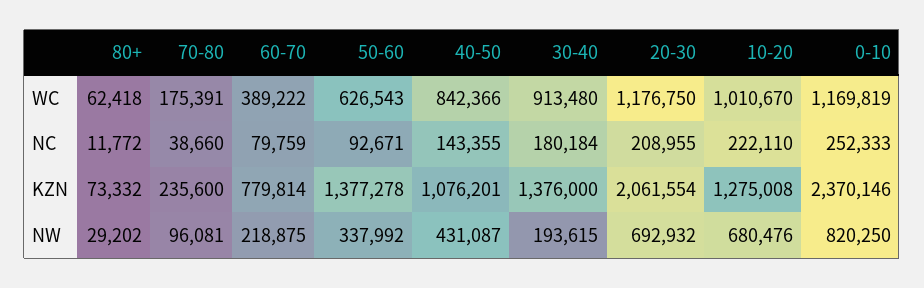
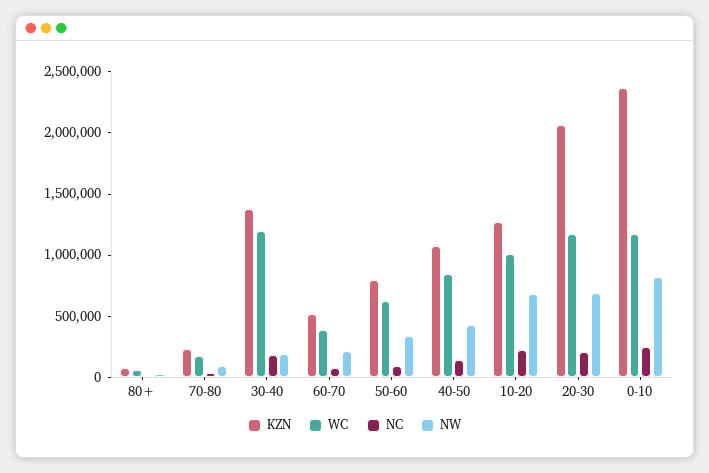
WC, 30-40: 913480 -> 1200000
KZN, 60-70: 779814 -> 500000
KZN, 50-60: 1377278 -> 800000

